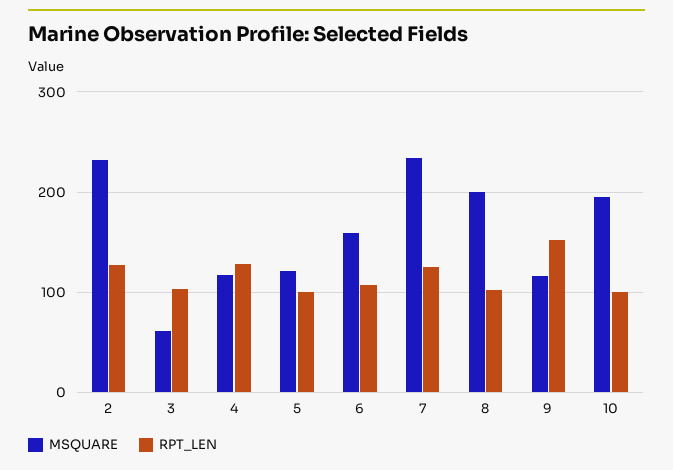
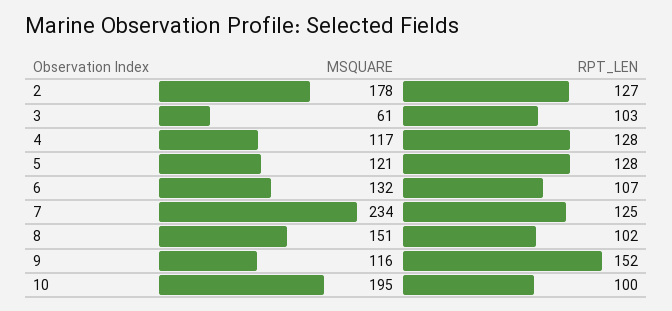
MSQUARE, 2: 230 -> 178
RPT_LEN, 5: 100 -> 128
MSQUARE, 6: 160 -> 132
MSQUARE, 8: 200 -> 151

